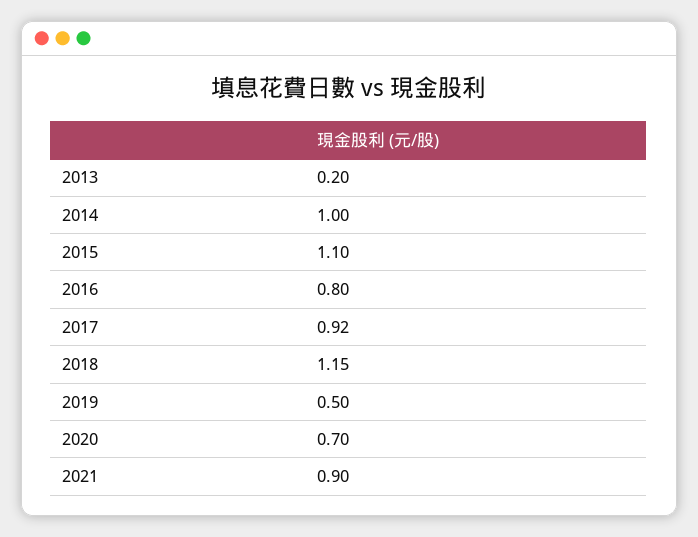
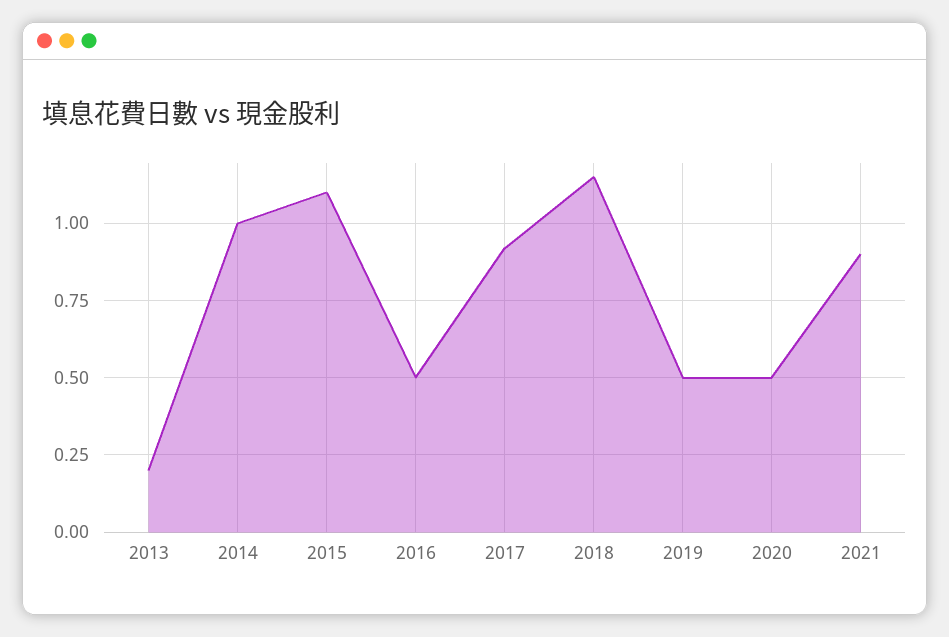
2016: 0.8 -> 0.5
2020: 0.7 -> 0.5

